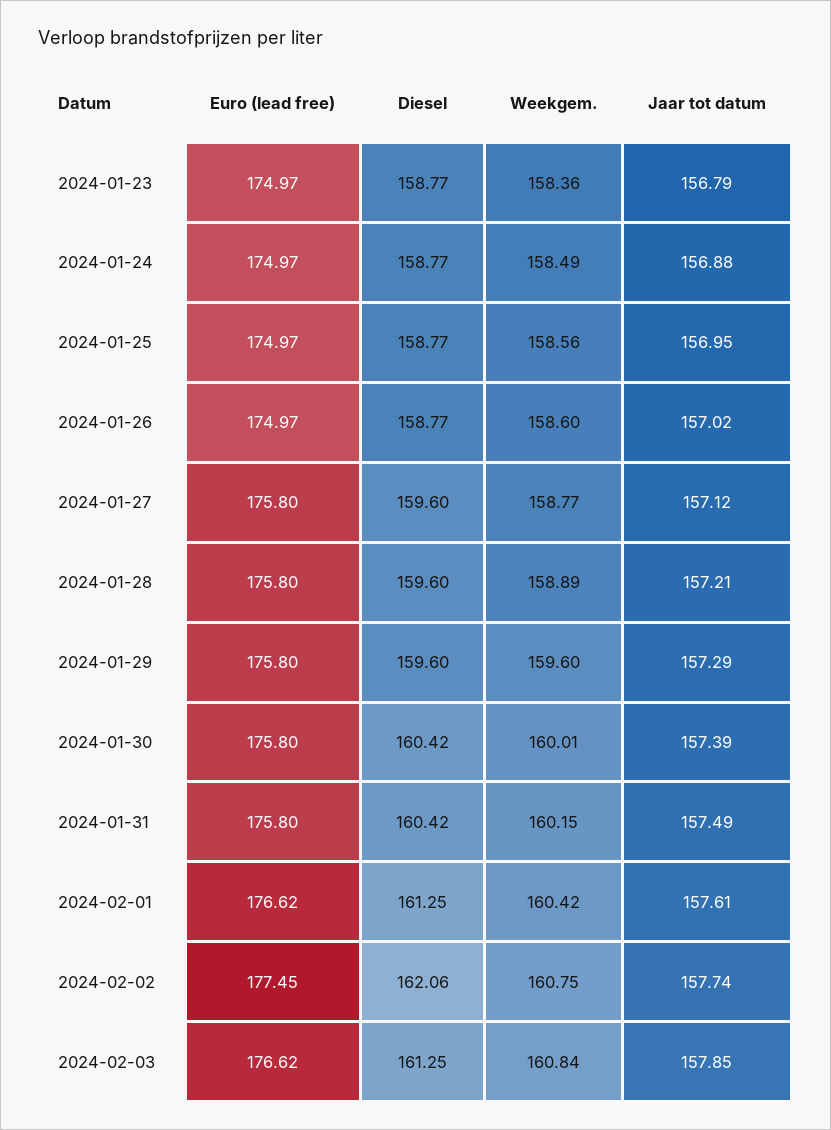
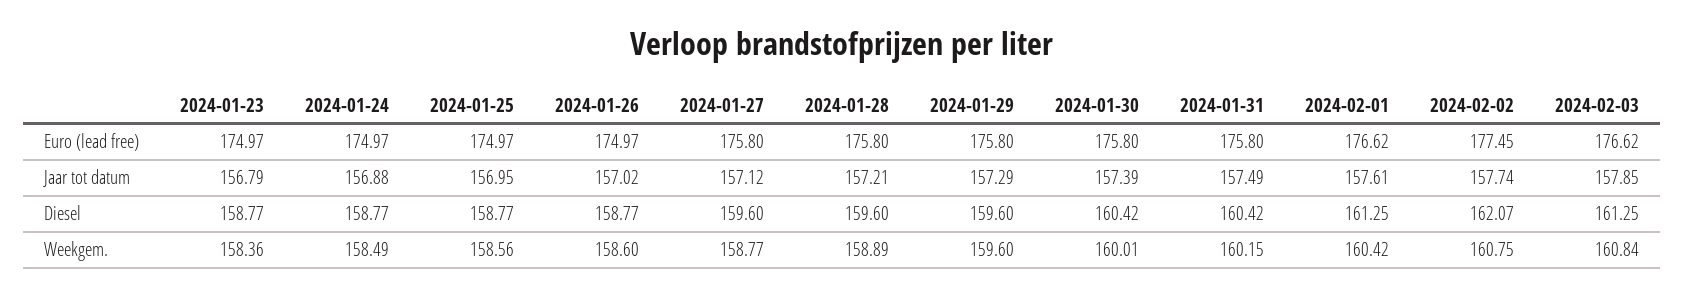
Diesel, 2024-02-02: 162.06 -> 162.07

